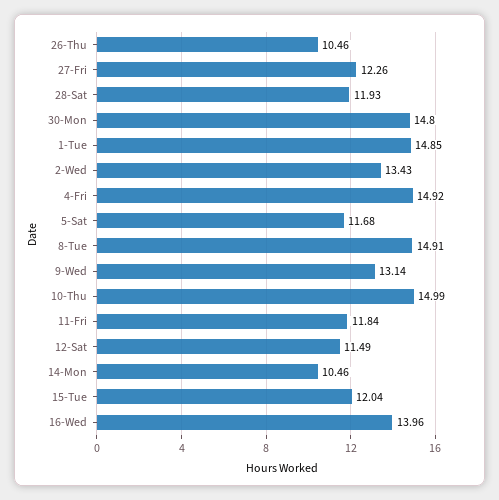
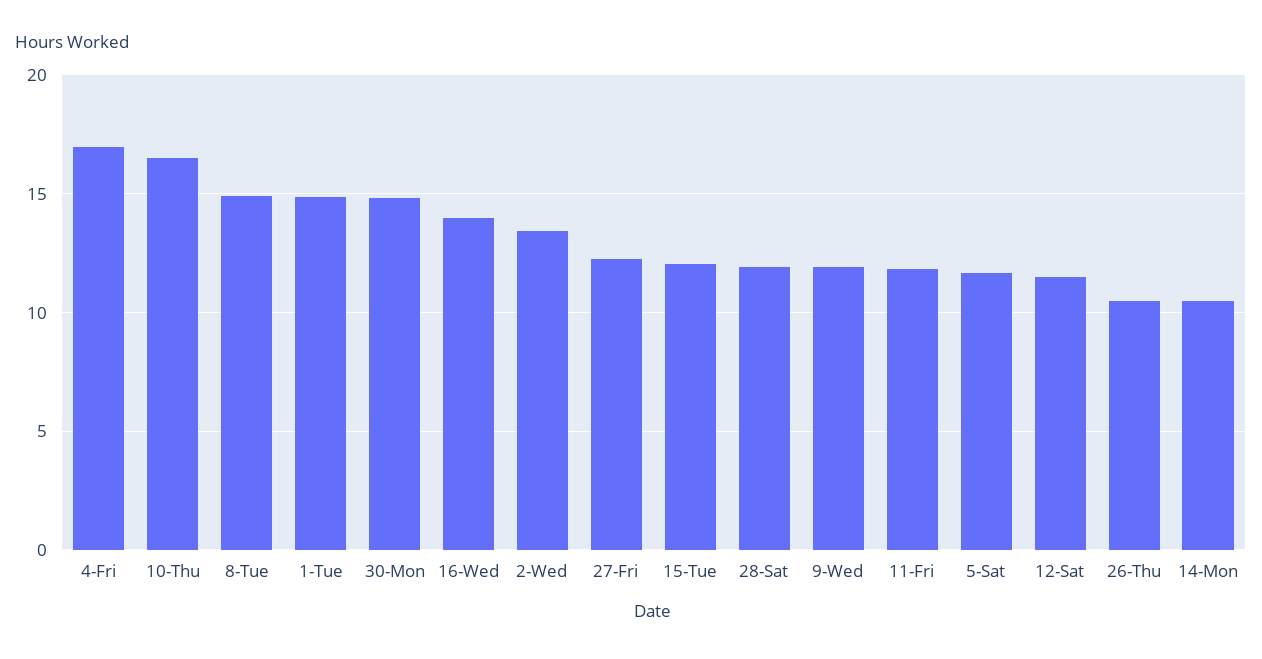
4-Fri: 14.92 -> 17
9-Wed: 13.14 -> 12
10-Thu: 14.99 -> 16.5

